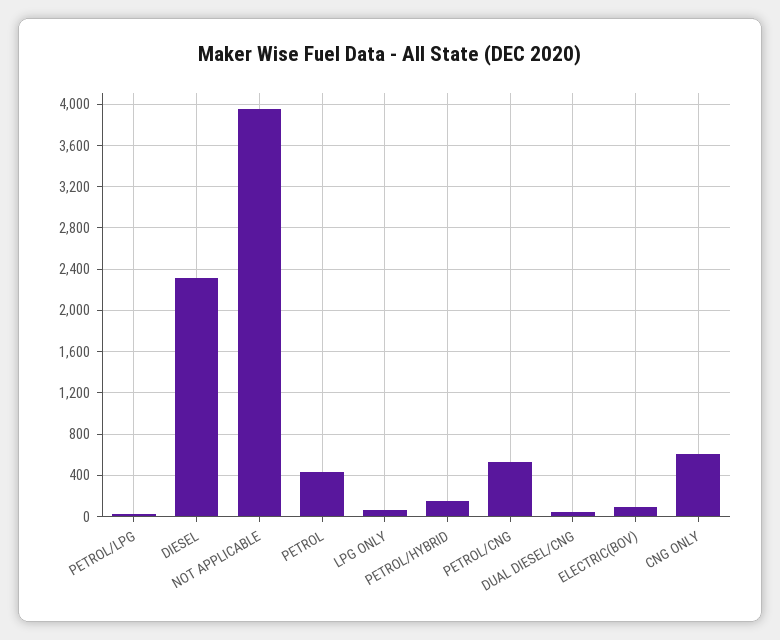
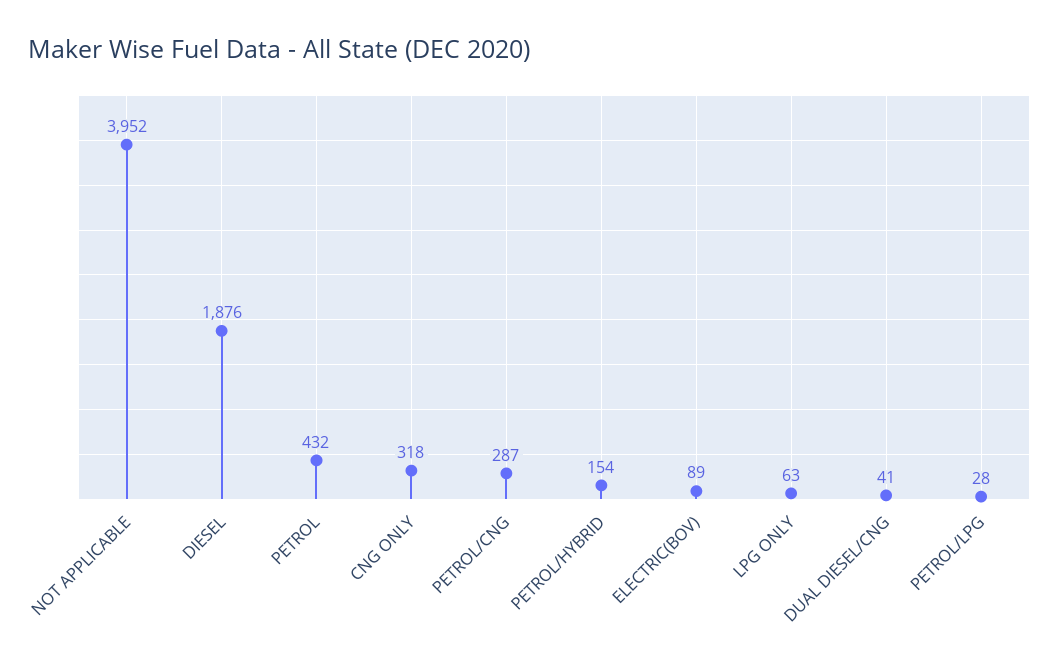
DIESEL: 2300 -> 1876
PETROL/CNG: 500 -> 287
CNG ONLY: 600 -> 318

